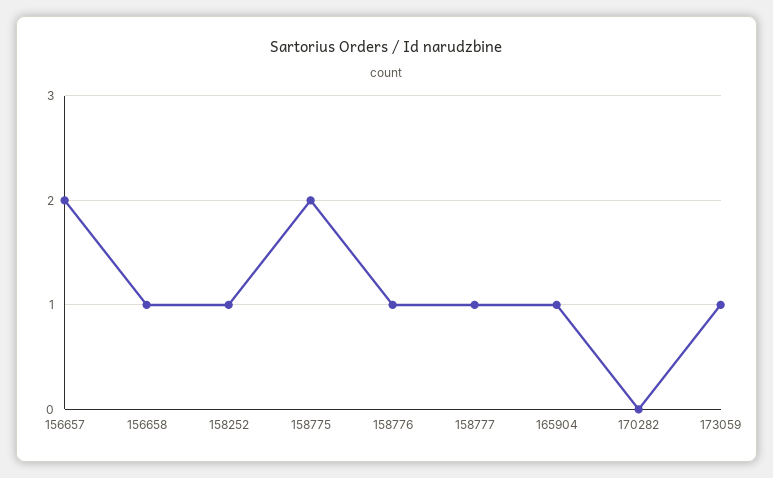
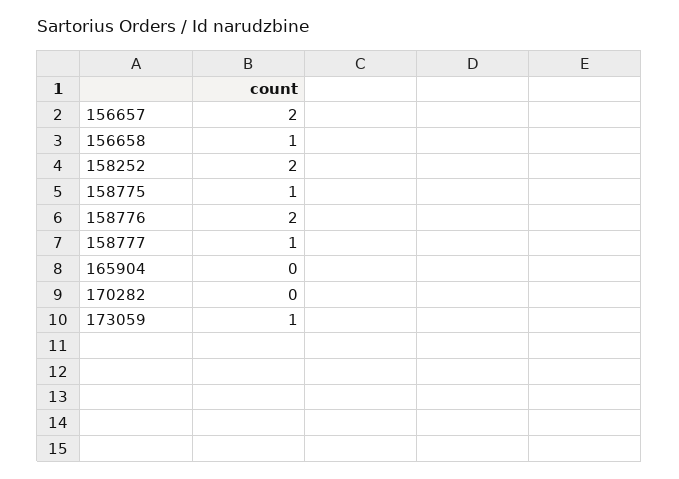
158252: 1 -> 2
158775: 2 -> 1
158776: 1 -> 2
165904: 1 -> 0

